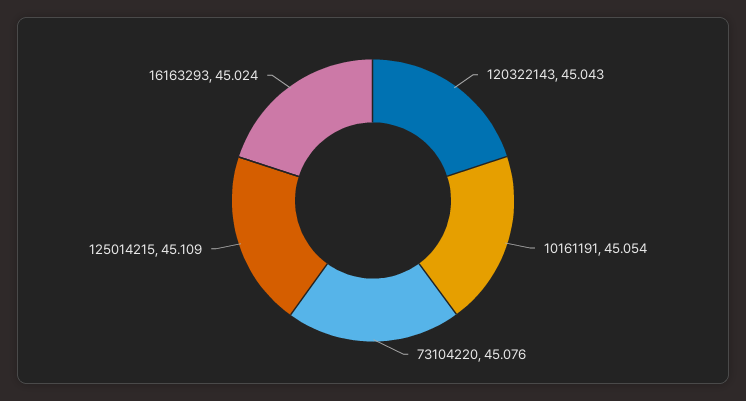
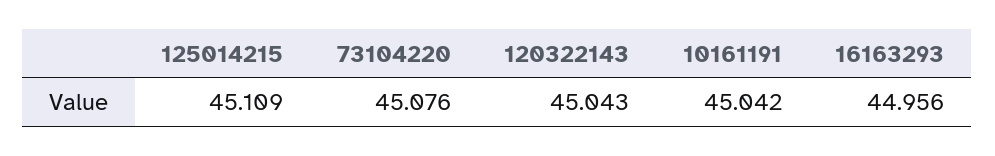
10161191: 45.054 -> 45.042
16163293: 45.024 -> 44.956

